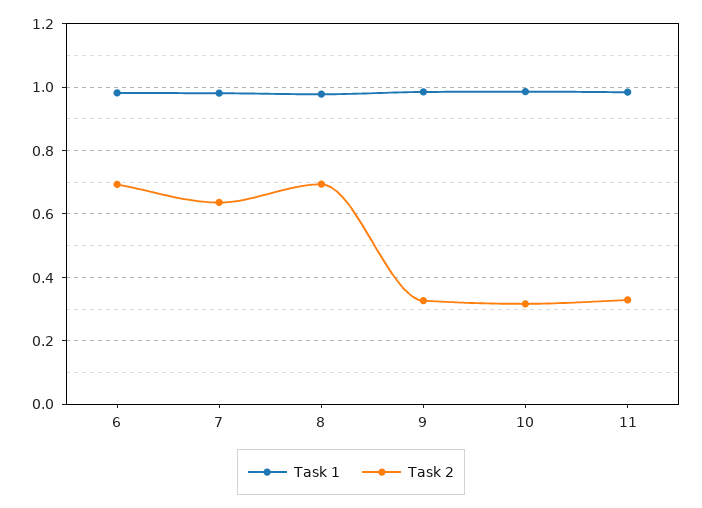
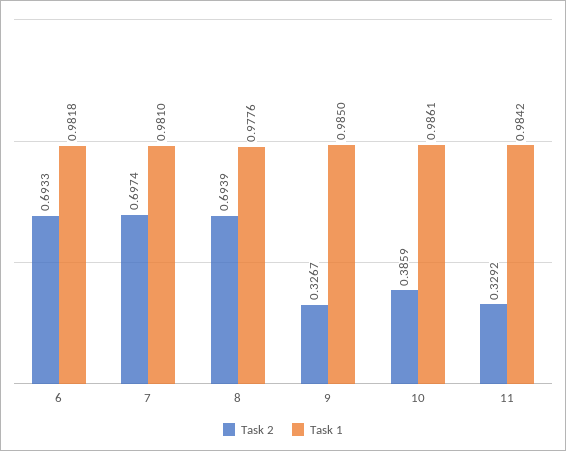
Task 2, 7: 0.64 -> 0.6974
Task 2, 10: 0.32 -> 0.3859

